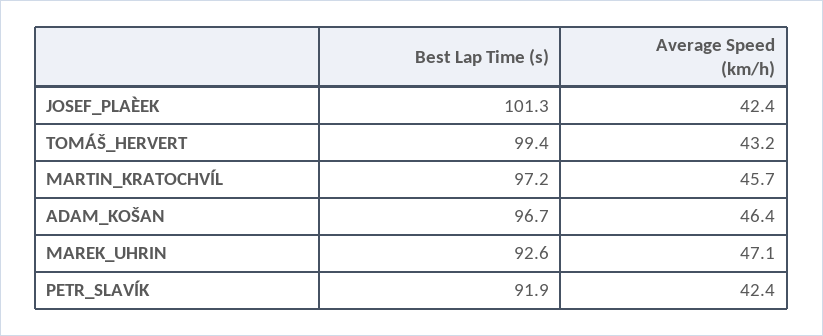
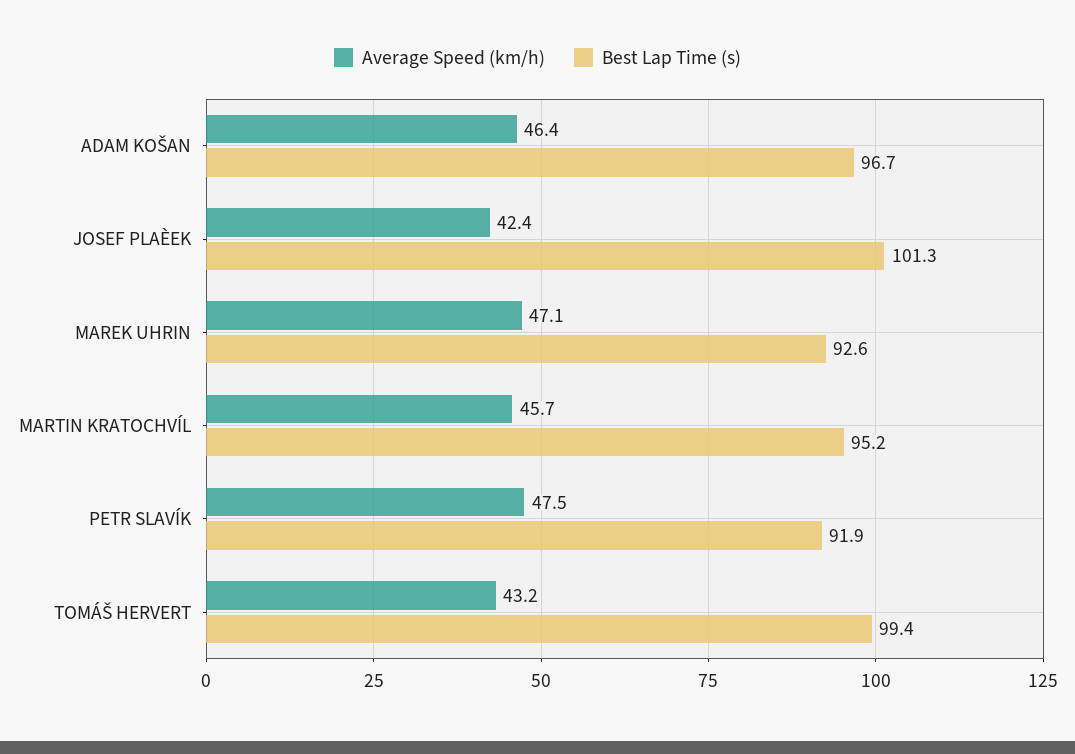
Best Lap Time (s), MARTIN_KRATOCHVÍL: 97.2 -> 95.2
Average Speed (km/h), PETR_SLAVÍK: 42.4 -> 47.5

